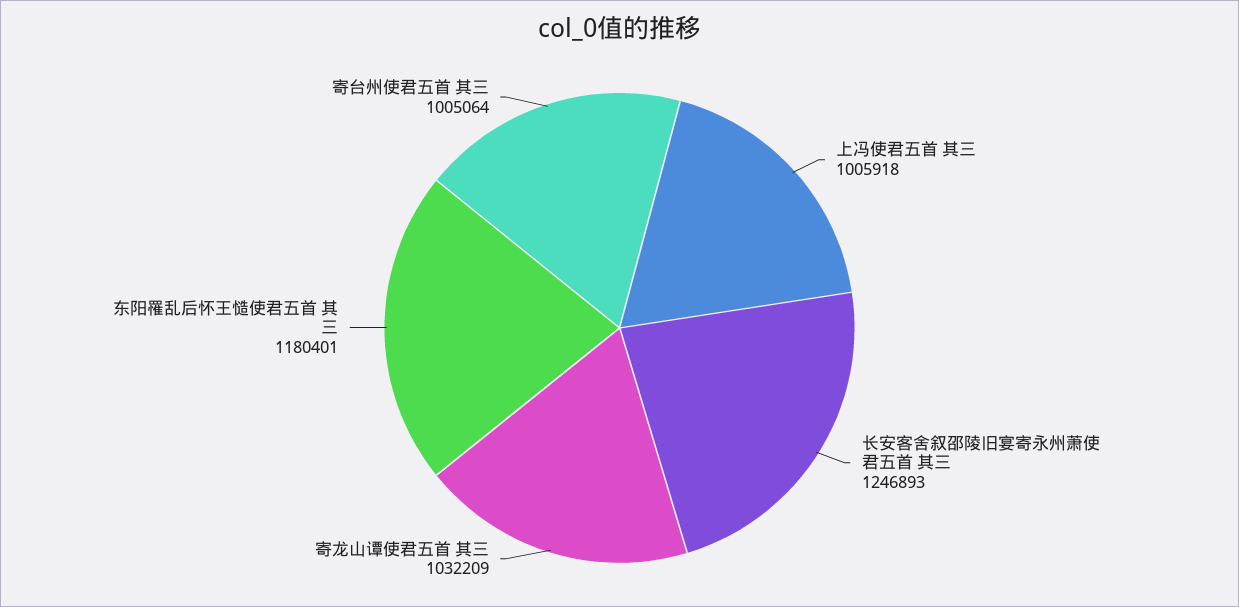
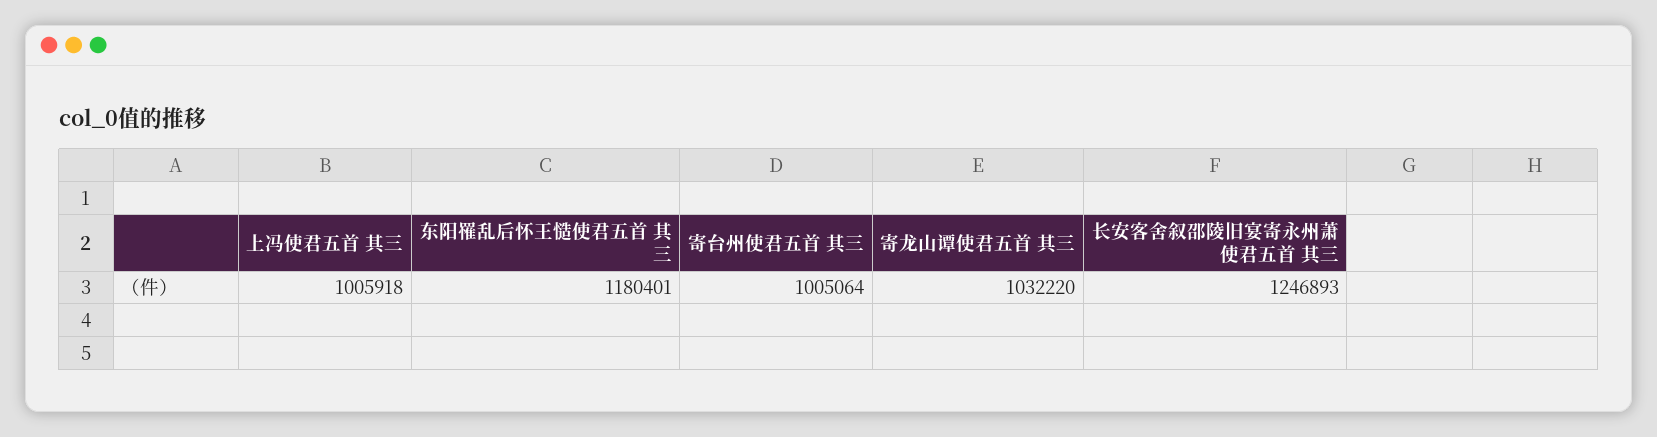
寄龙山谭使君五首 其三: 1032209 -> 1032220

